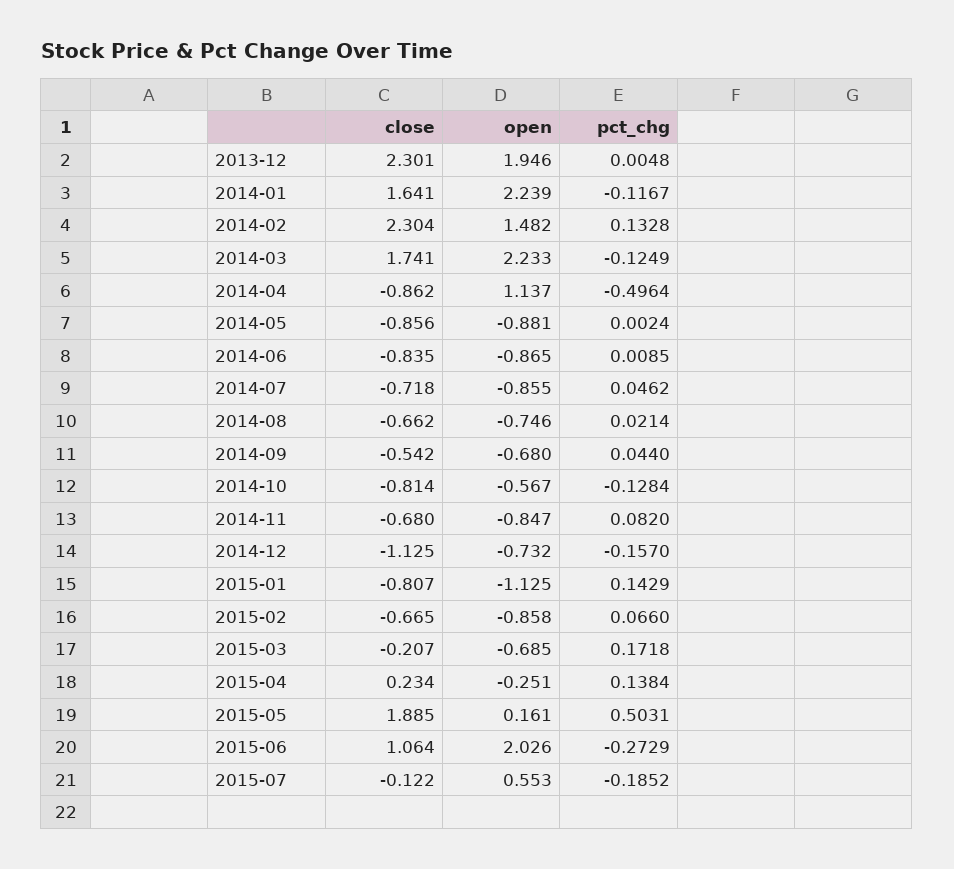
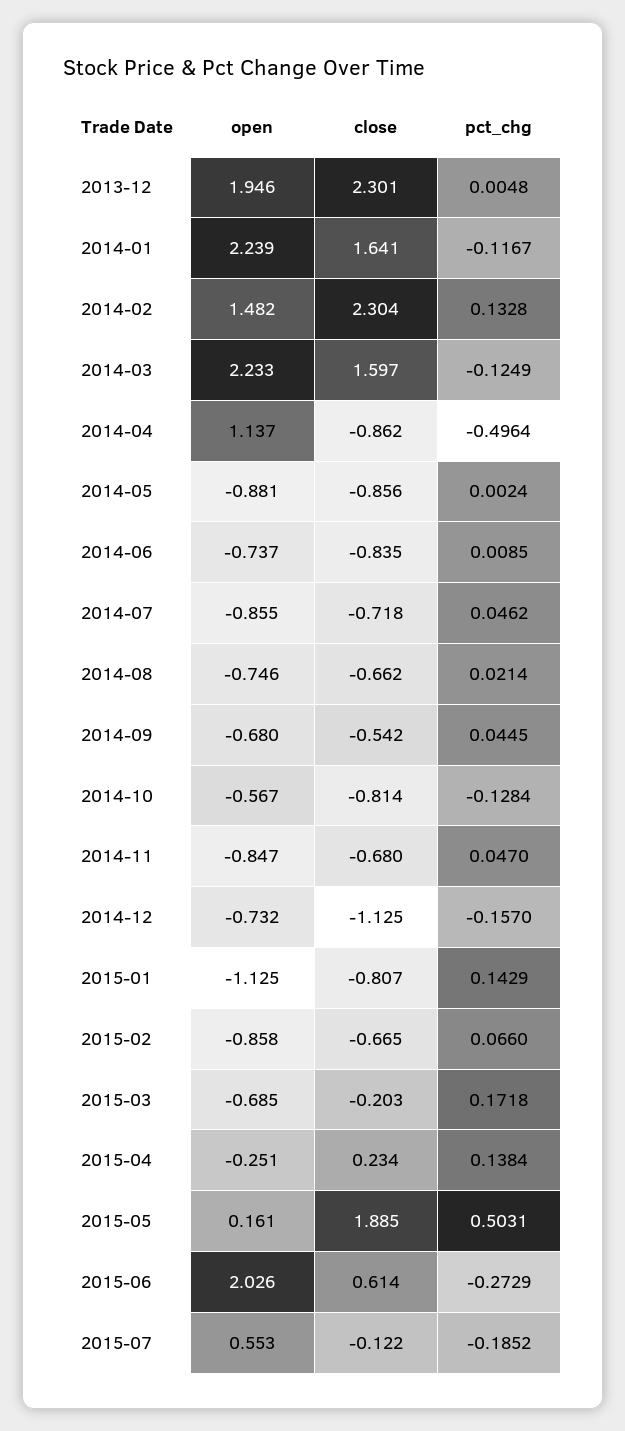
close, 2014-03: 1.741 -> 1.597
open, 2014-06: -0.865 -> -0.737
pct_chg, 2014-09: 0.044 -> 0.0445
pct_chg, 2014-11: 0.082 -> 0.047
close, 2015-03: -0.207 -> -0.203
close, 2015-06: 1.064 -> 0.614

